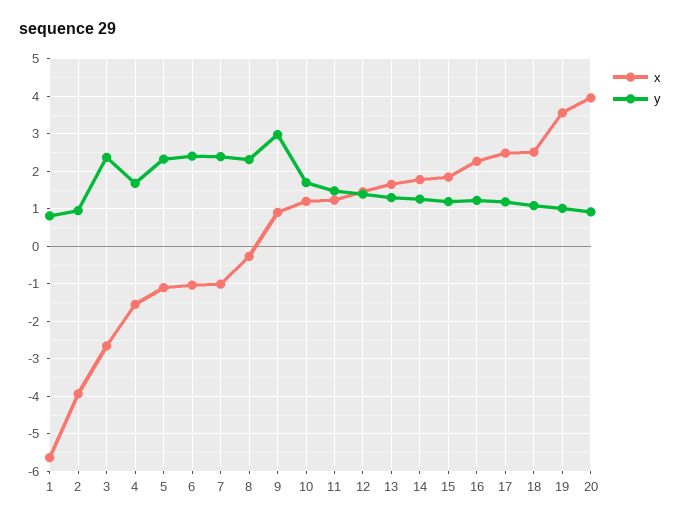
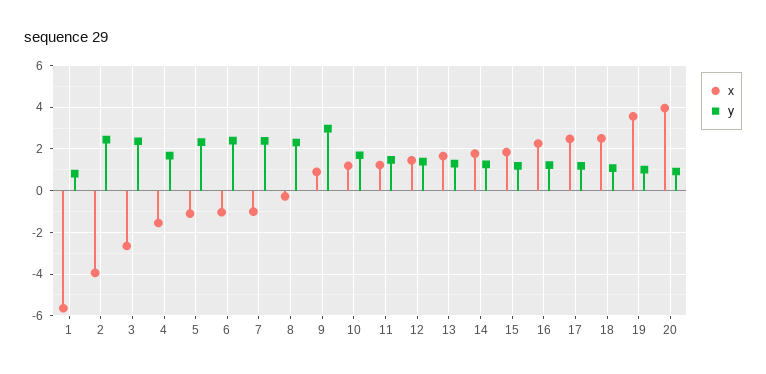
y, 2: 1 -> 2.5

